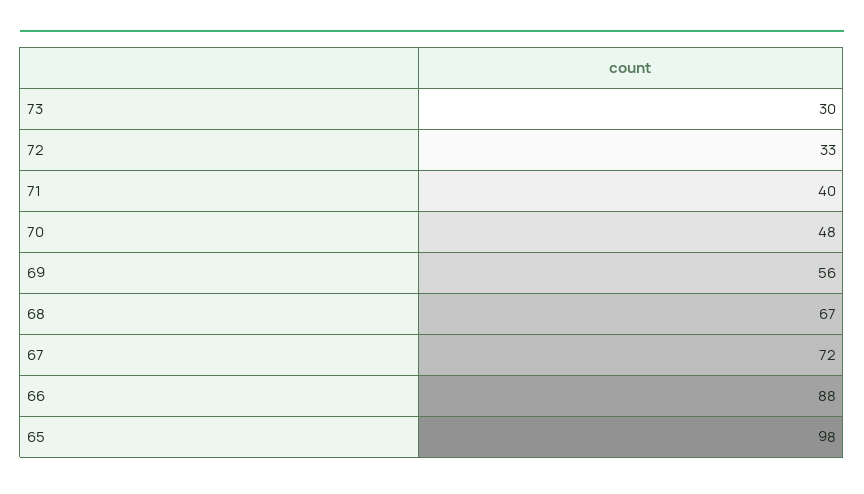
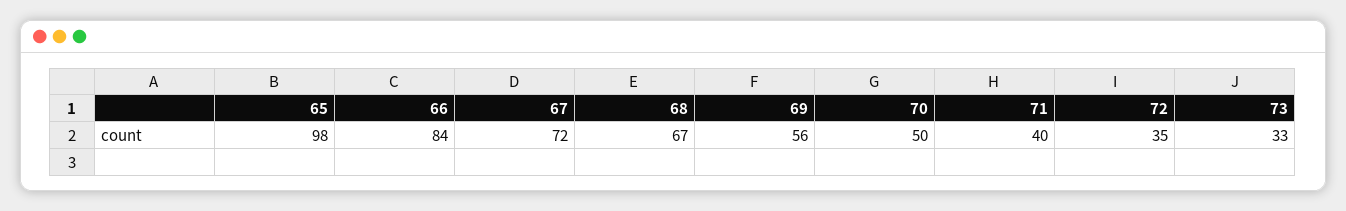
73: 30 -> 33
72: 33 -> 35
70: 48 -> 50
66: 88 -> 84

